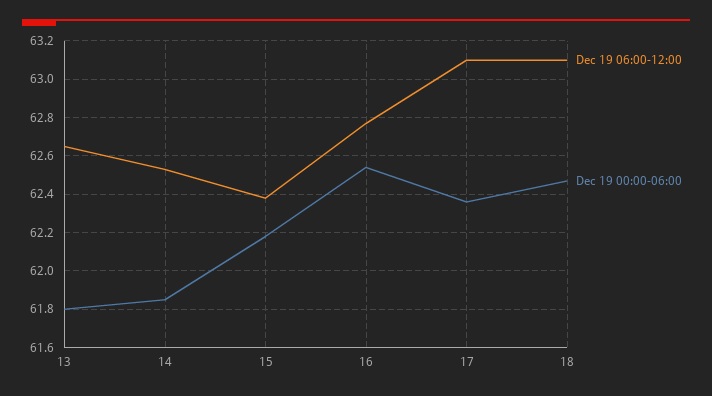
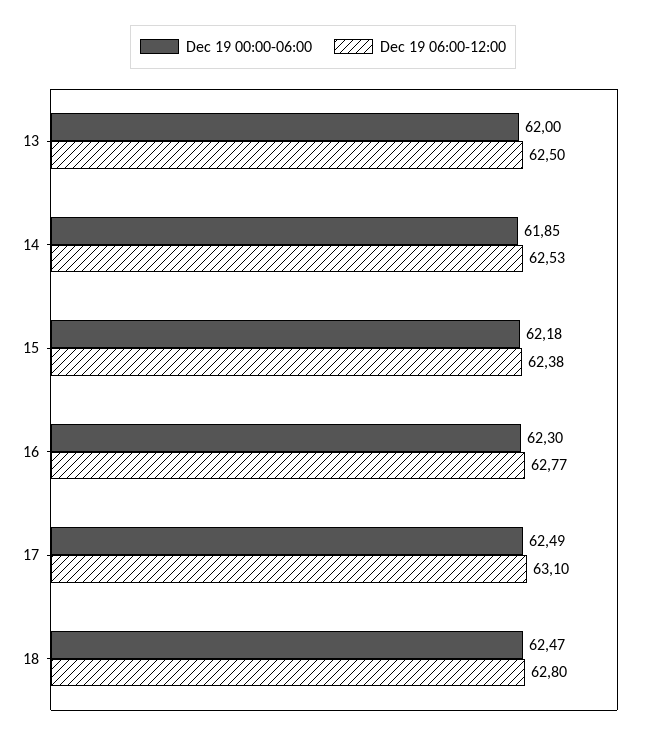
Dec 19 06:00-12:00, 13: 62.65 -> 62.5
Dec 19 00:00-06:00, 13: 61.8 -> 62
Dec 19 00:00-06:00, 16: 62.55 -> 62.3
Dec 19 00:00-06:00, 17: 62.35 -> 62.49
Dec 19 06:00-12:00, 18: 63.1 -> 62.8

